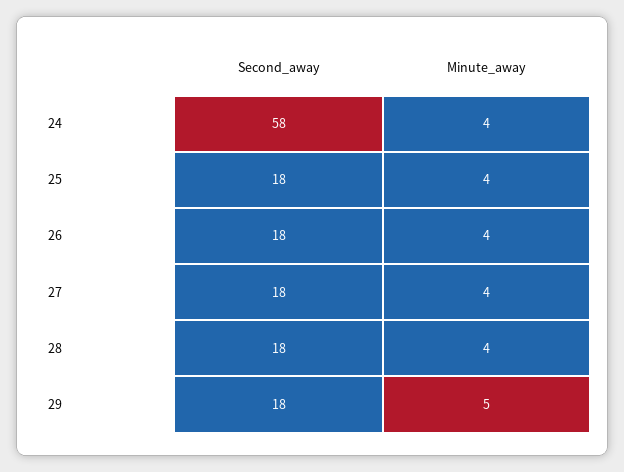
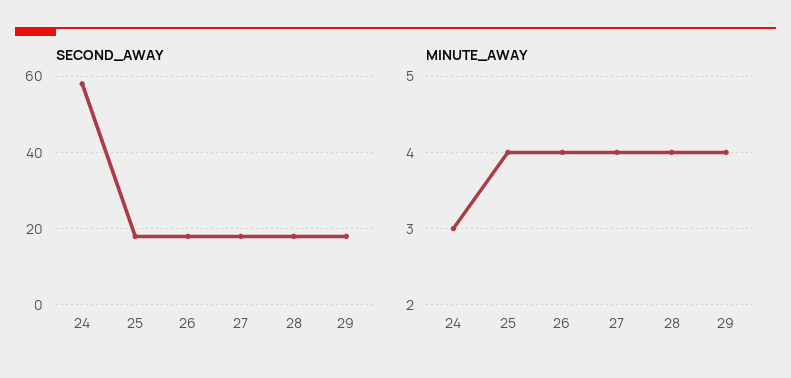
Minute_away, 24: 4 -> 3
Minute_away, 29: 5 -> 4

